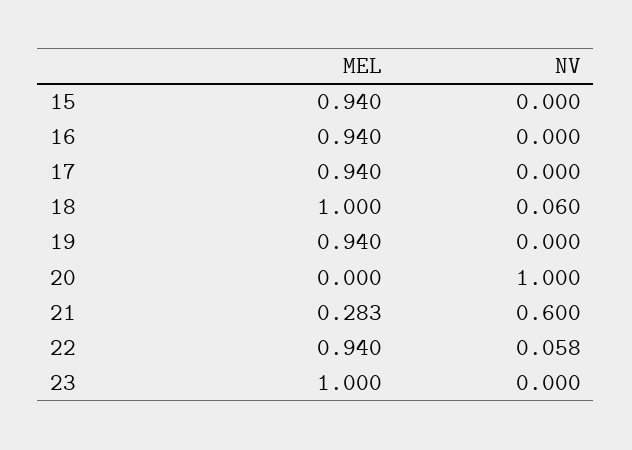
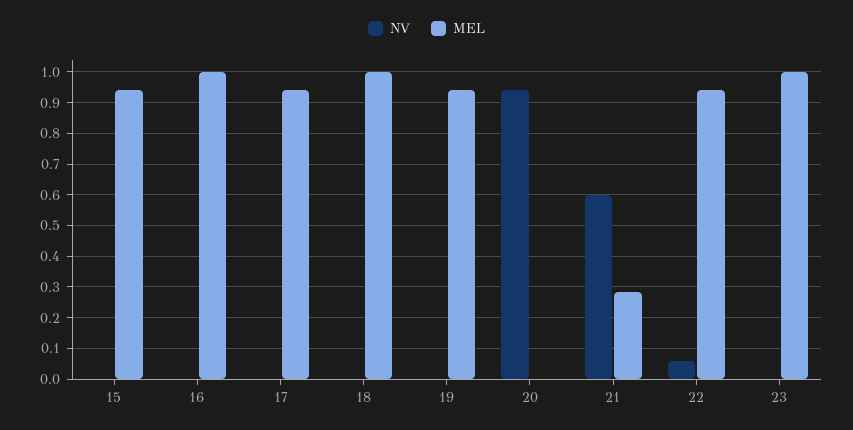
MEL, 16: 0.94 -> 1
NV, 18: 0.06 -> 0
NV, 20: 1 -> 0.94

